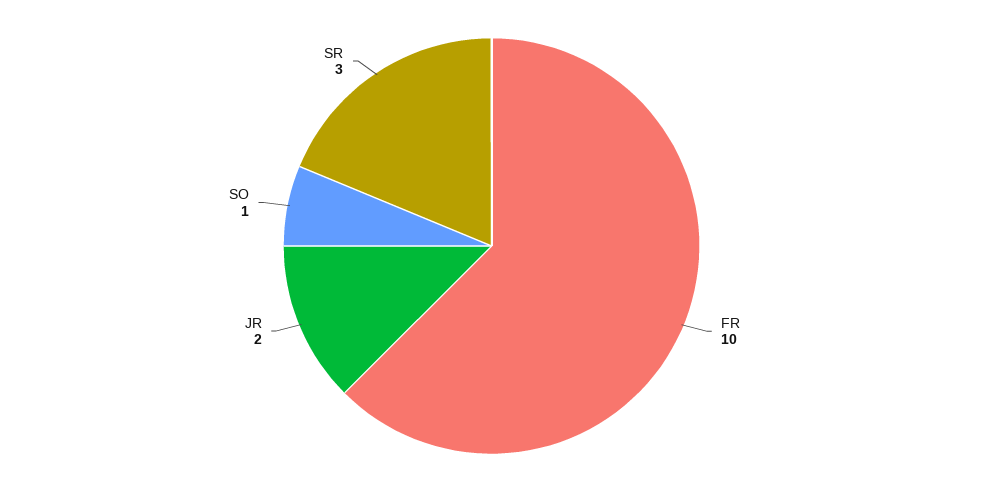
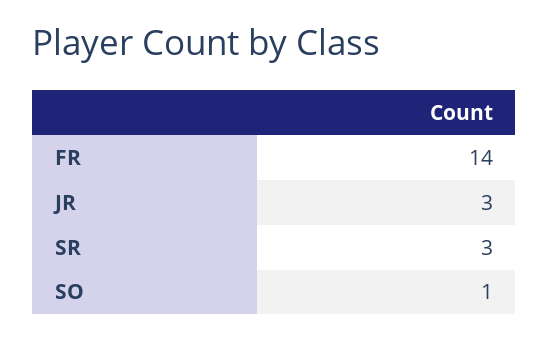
FR: 10 -> 14
JR: 2 -> 3

